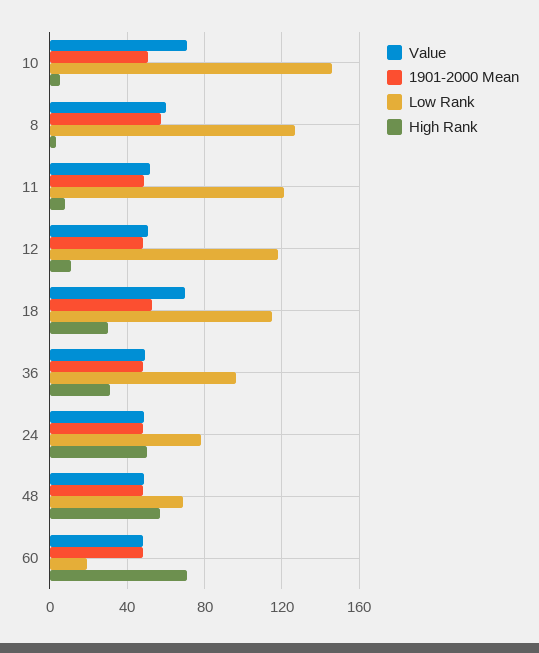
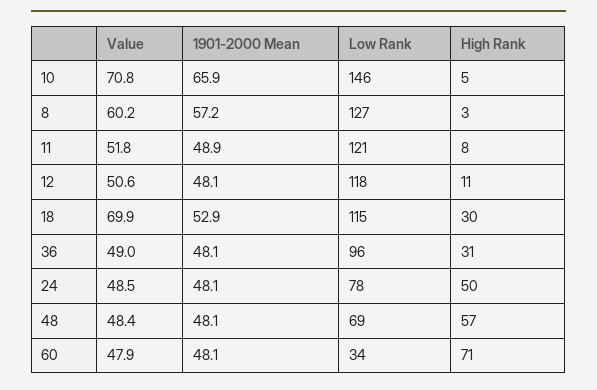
1901-2000 Mean, 10: 50 -> 65.9
Low Rank, 60: 20 -> 34

